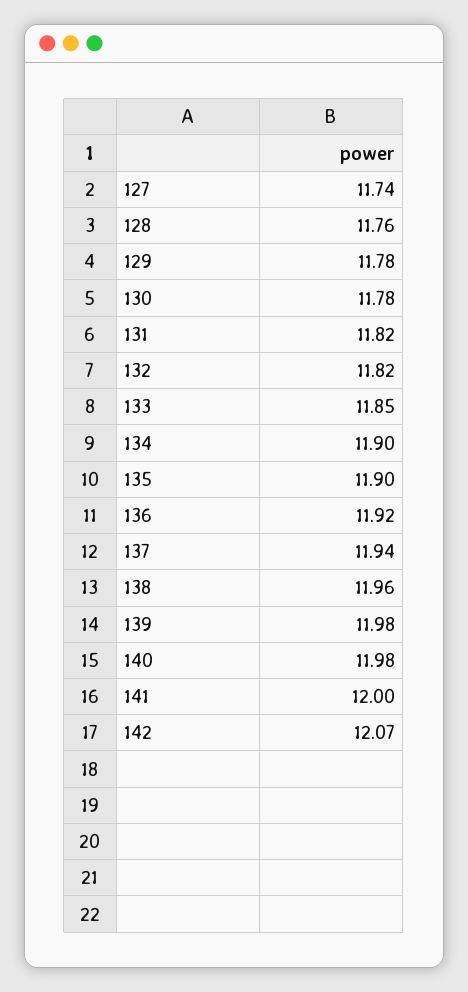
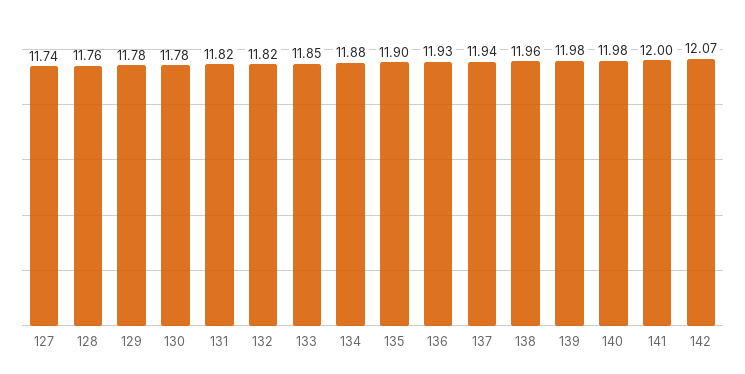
134: 11.9 -> 11.88
136: 11.92 -> 11.93

